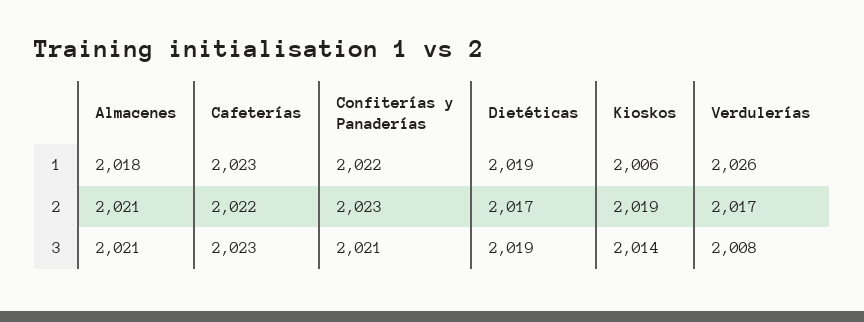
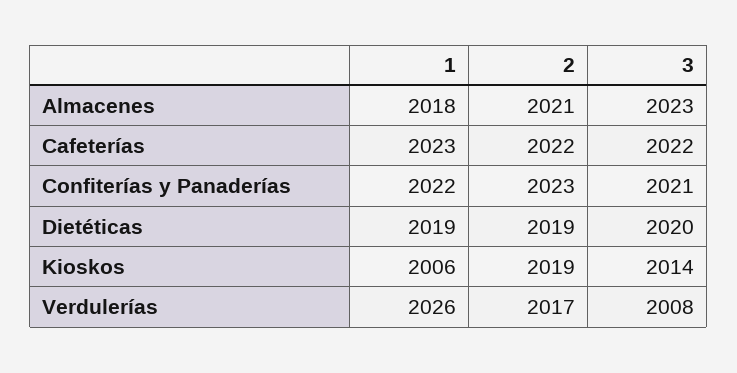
Dietéticas, 2: 2017 -> 2019
Almacenes, 3: 2021 -> 2023
Cafeterías, 3: 2023 -> 2022
Dietéticas, 3: 2019 -> 2020

